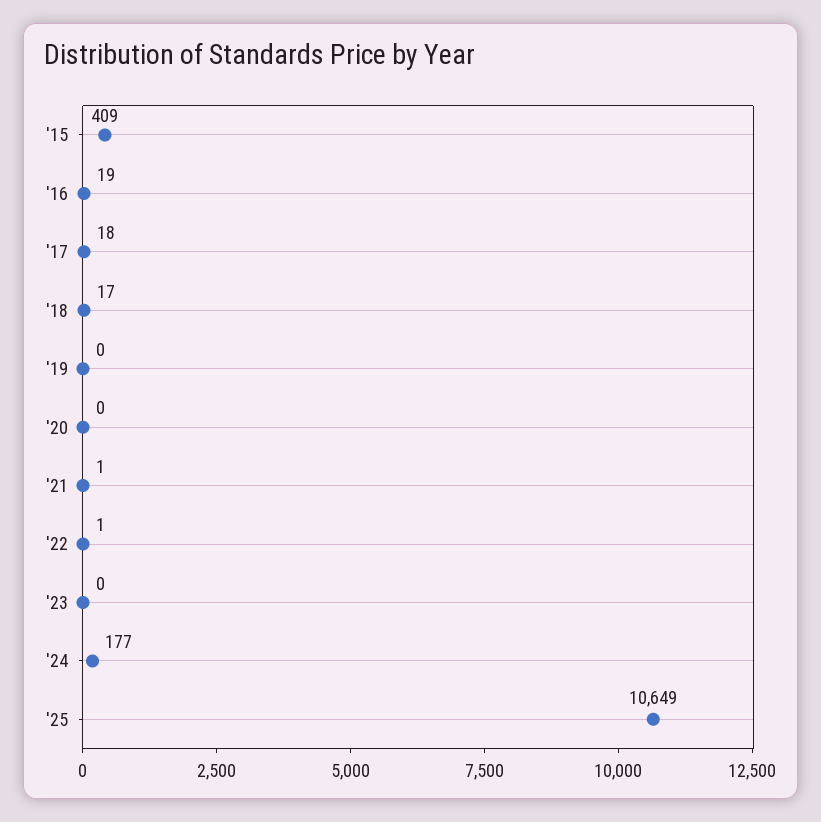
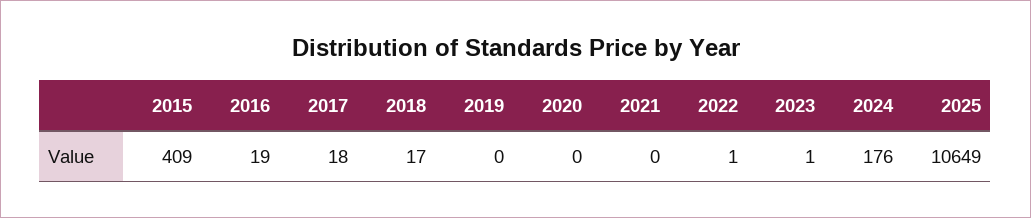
'21: 1 -> 0
'23: 0 -> 1
'24: 177 -> 176

